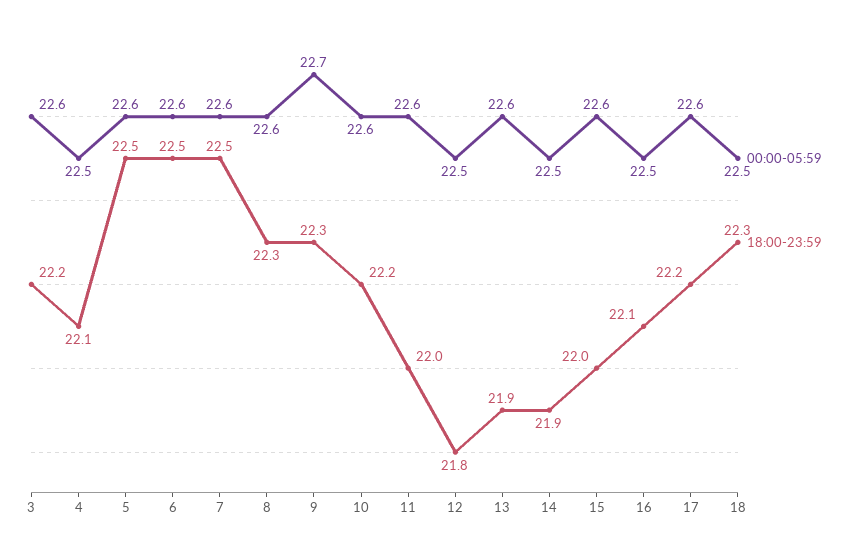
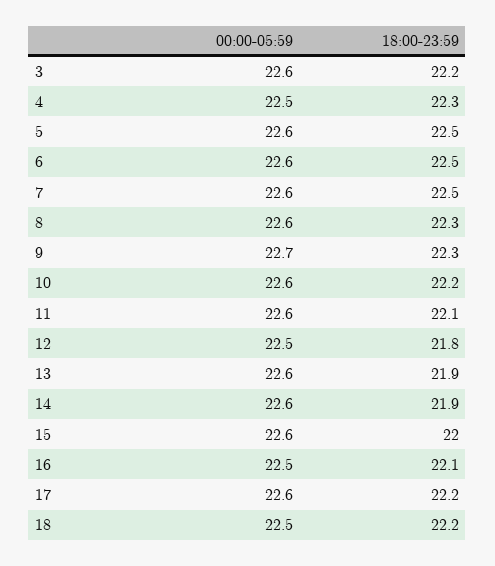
18:00-23:59, 4: 22.1 -> 22.3
18:00-23:59, 11: 22 -> 22.1
00:00-05:59, 14: 22.5 -> 22.6
18:00-23:59, 18: 22.3 -> 22.2

